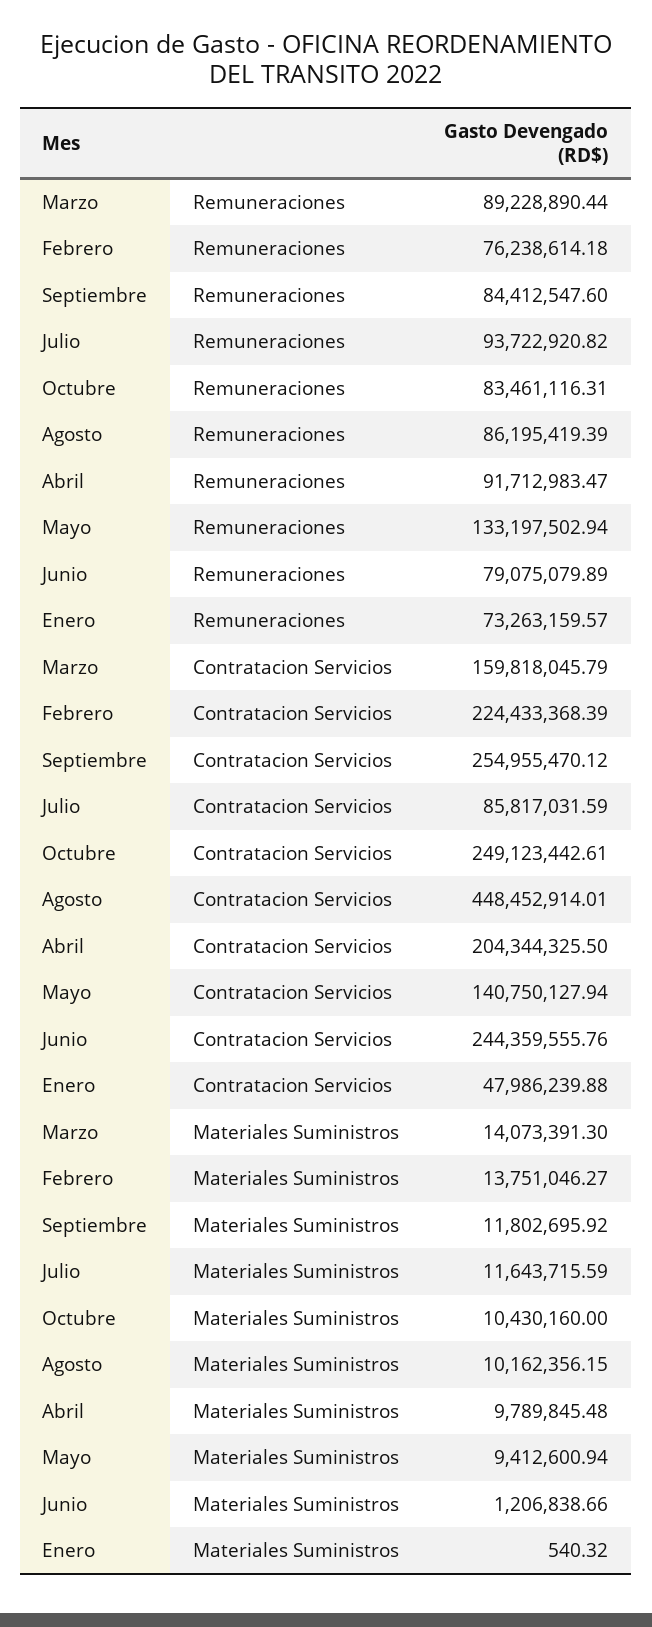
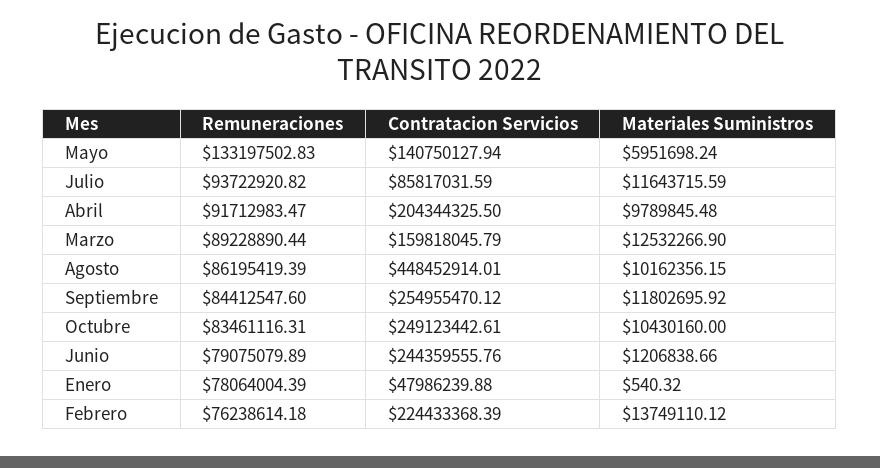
Mayo, Remuneraciones: 133197502.94 -> 133197502.83
Enero, Remuneraciones: 73263159.57 -> 78064004.39
Marzo, Materiales Suministros: 14073391.3 -> 12532266.9
Febrero, Materiales Suministros: 13751046.27 -> 13749110.12
Mayo, Materiales Suministros: 9412600.94 -> 5951698.24

